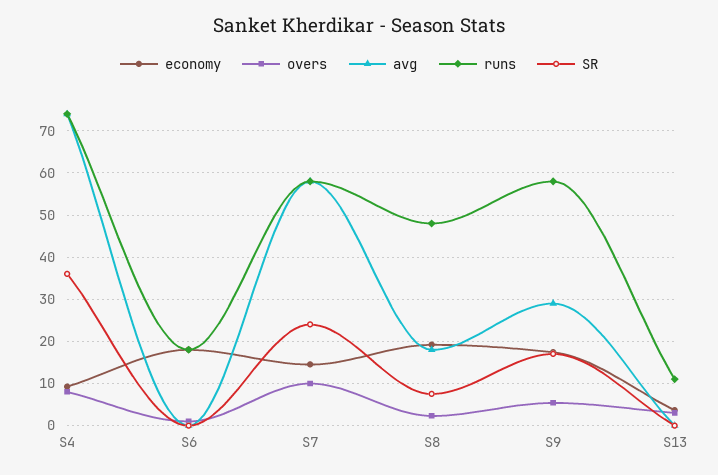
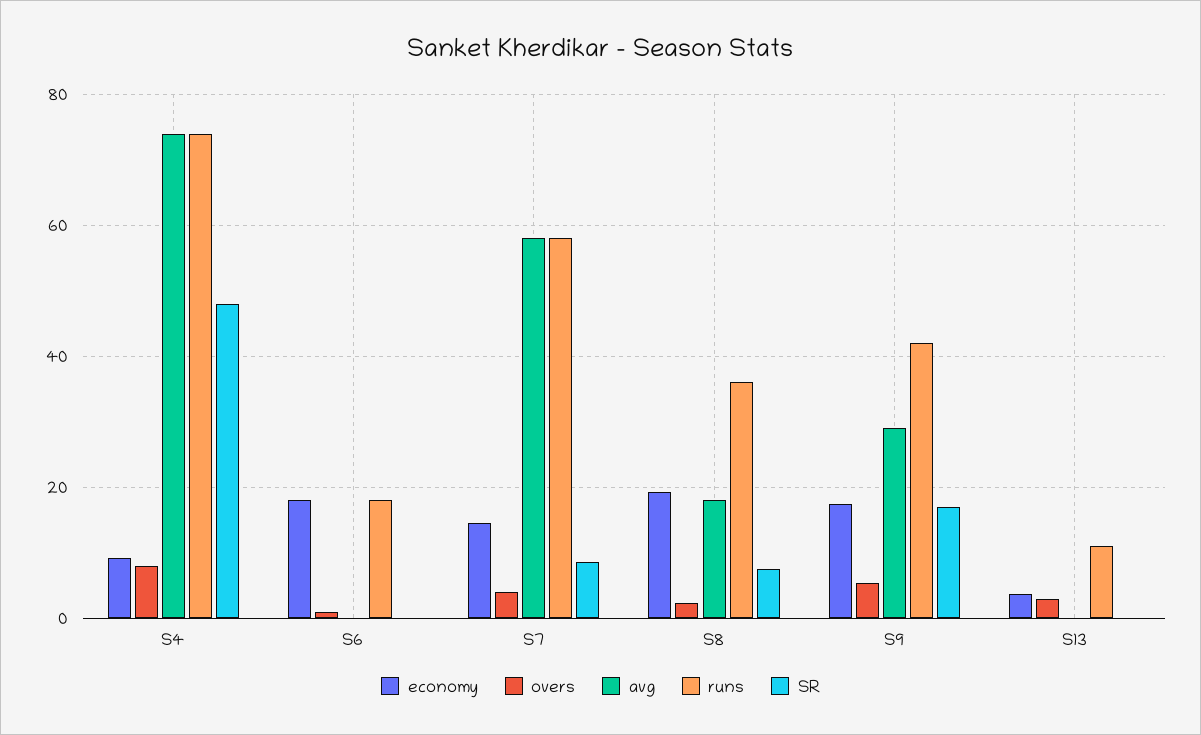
SR, S4: 36 -> 48
overs, S7: 10 -> 4
SR, S7: 24 -> 8
runs, S8: 48 -> 36
runs, S9: 58 -> 42

